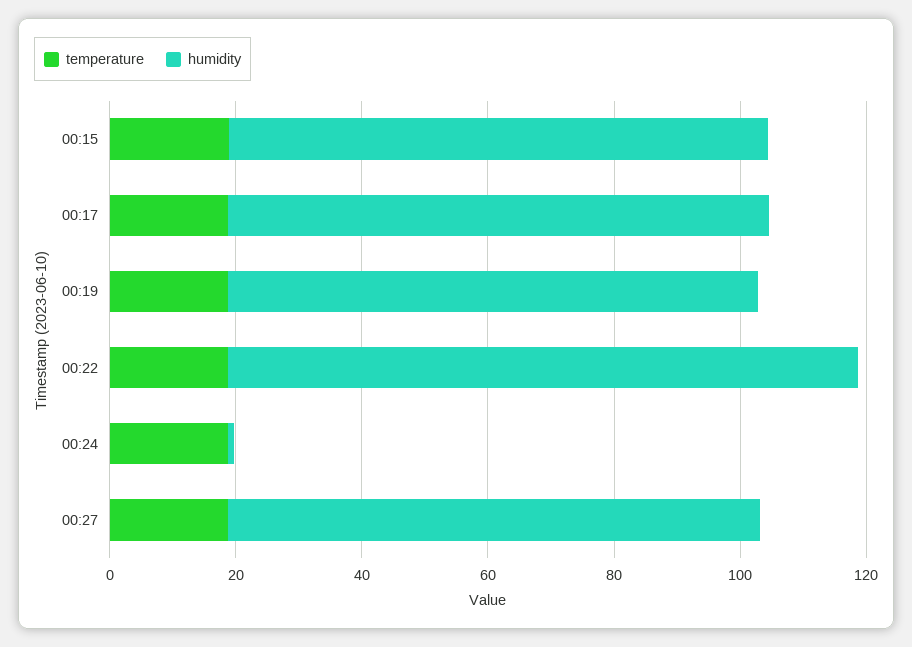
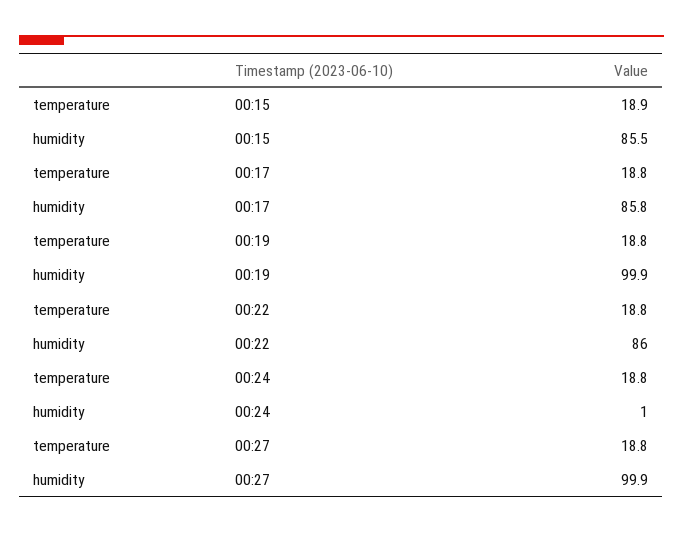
humidity, 00:19: 85 -> 99.9
humidity, 00:22: 100 -> 86
humidity, 00:27: 85 -> 99.9

